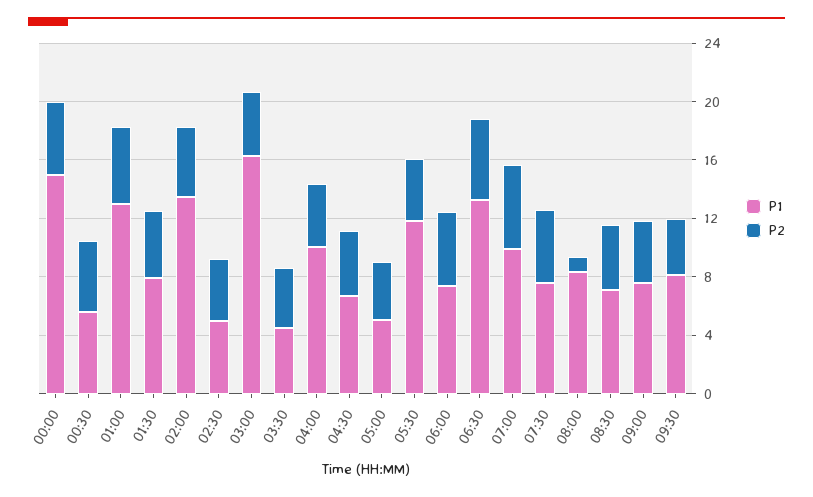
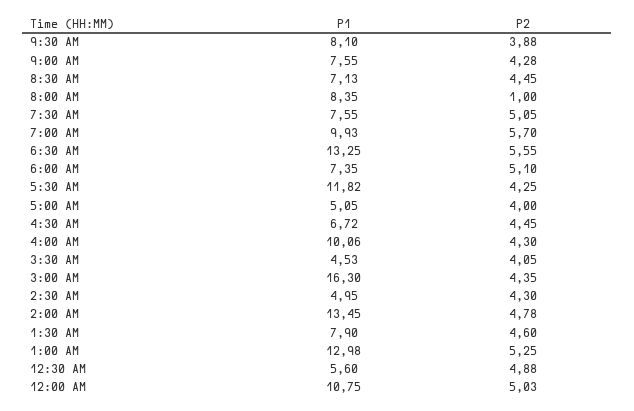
P1, 00:00: 15 -> 10.75

